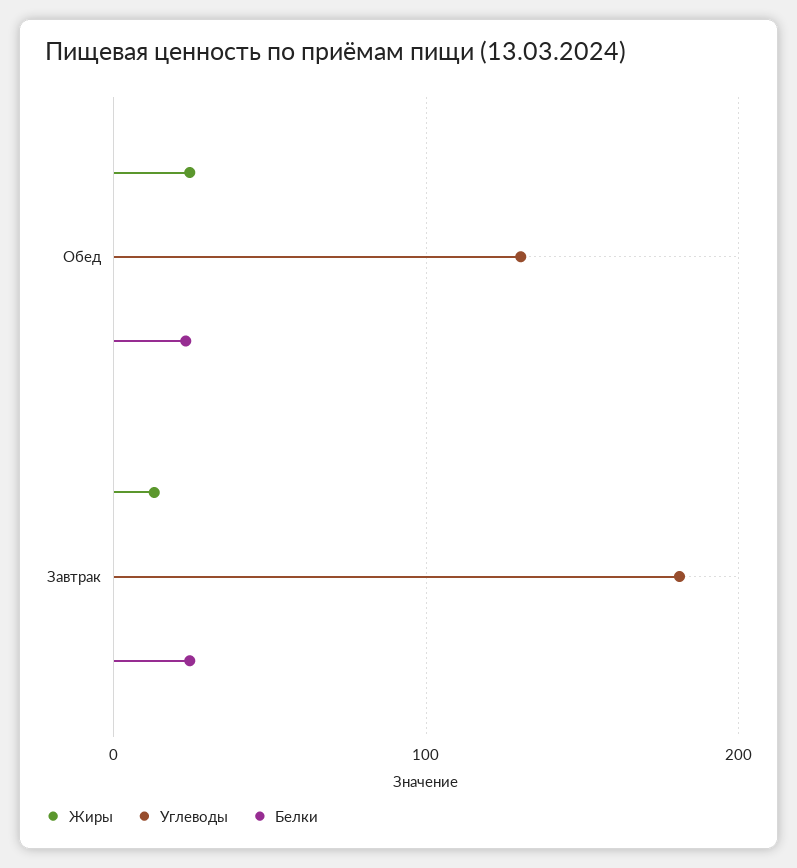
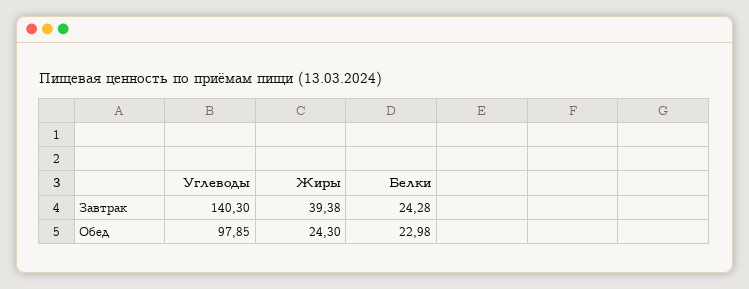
Углеводы, Обед: 130 -> 97.85
Жиры, Завтрак: 10 -> 39.38
Углеводы, Завтрак: 180 -> 140.3

